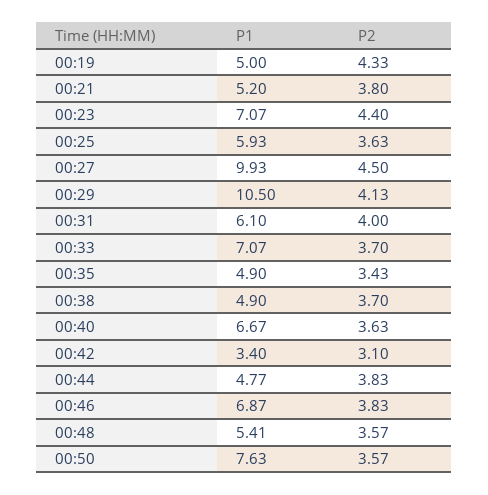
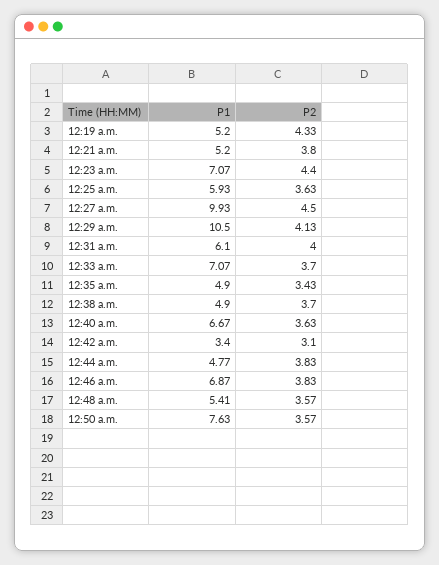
P1, 00:19: 5 -> 5.2

